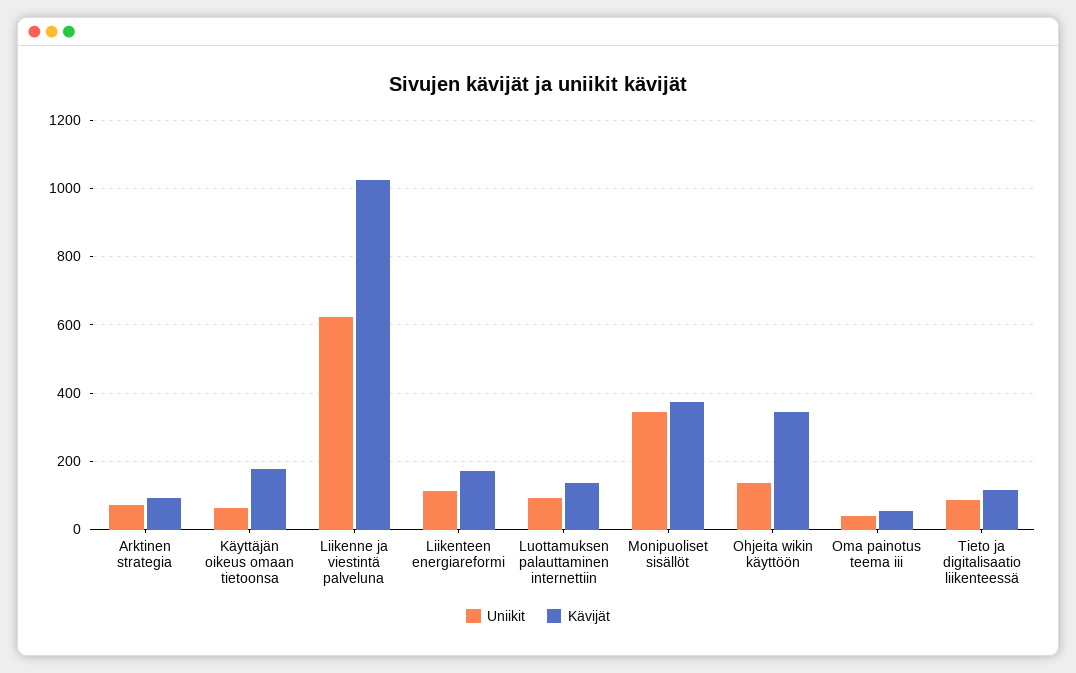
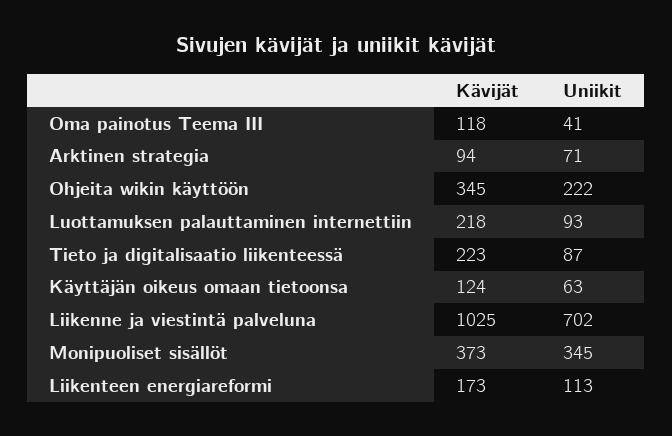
Kävijät, Käyttäjän oikeus omaan tietoonsa: 180 -> 124
Uniikit, Liikenne ja viestintä palveluna: 620 -> 702
Kävijät, Luottamuksen palauttaminen internettiin: 140 -> 218
Uniikit, Ohjeita wikin käyttöön: 140 -> 222
Kävijät, Oma painotus teema iii: 60 -> 118
Kävijät, Tieto ja digitalisaatio liikenteessä: 120 -> 223

